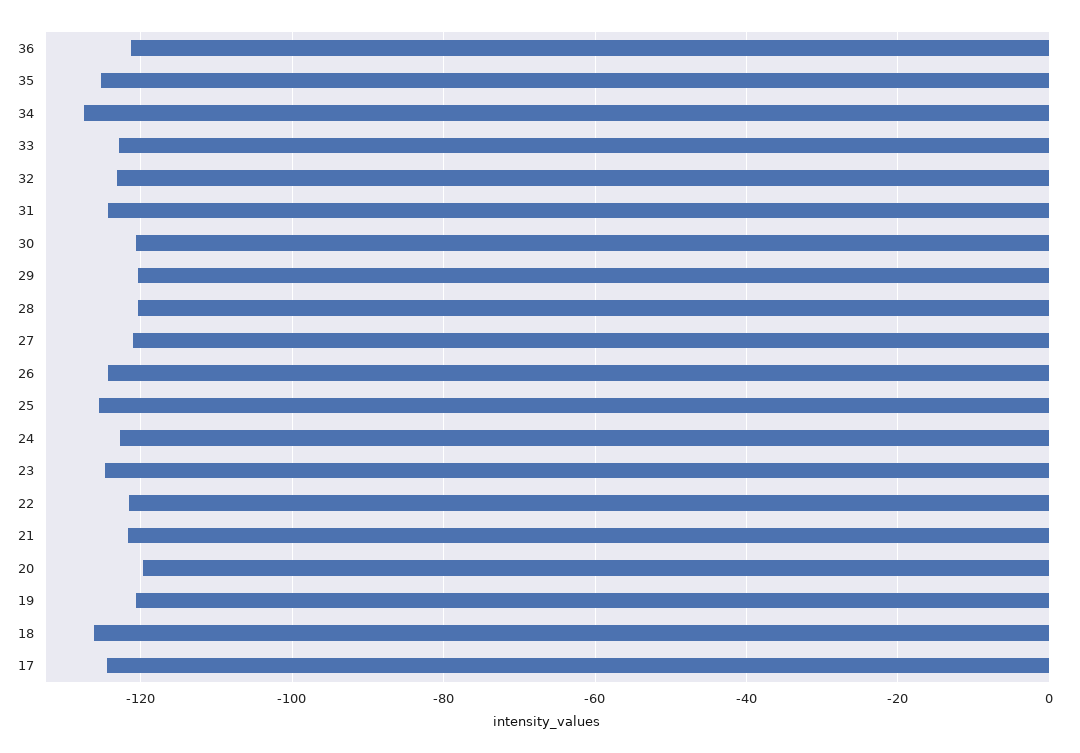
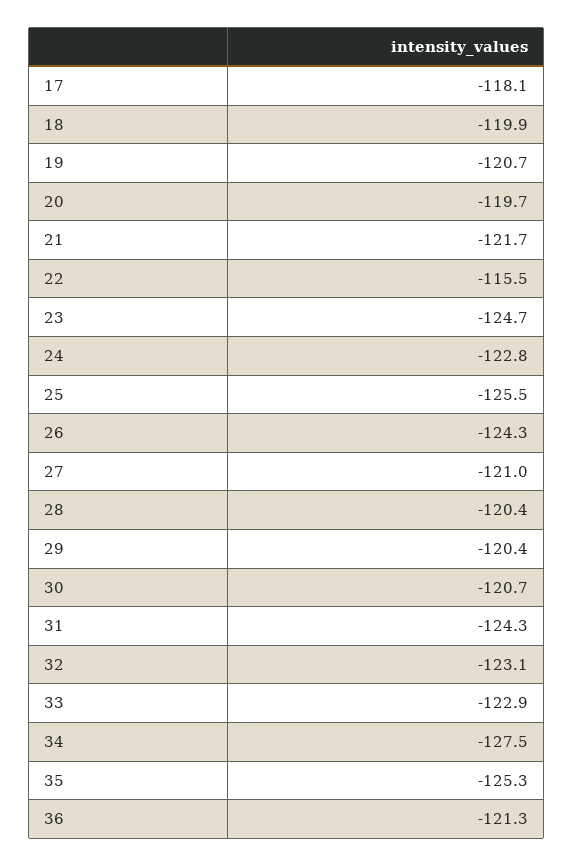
22: -122 -> -115.5
18: -126 -> -119.9
17: -124 -> -118.1

